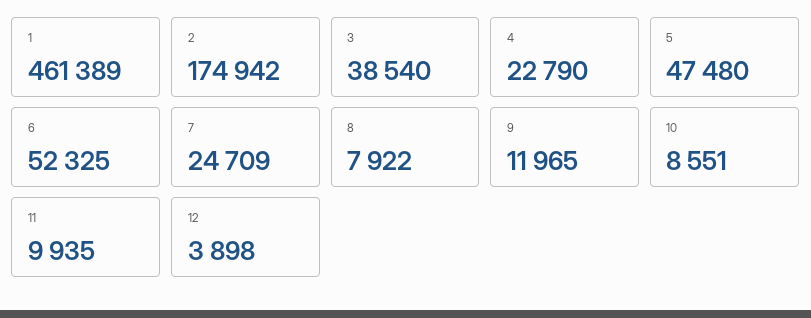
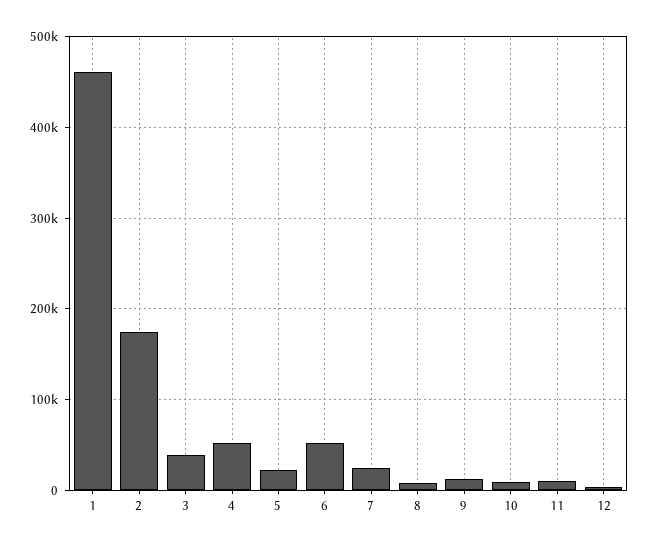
4: 22790 -> 50000
5: 47480 -> 20000

